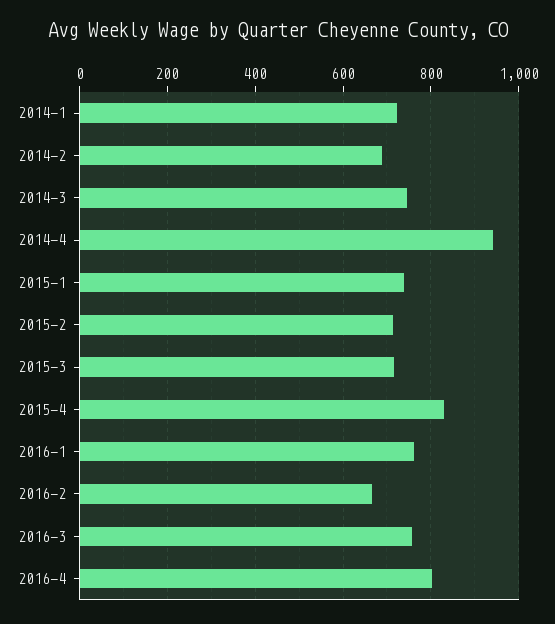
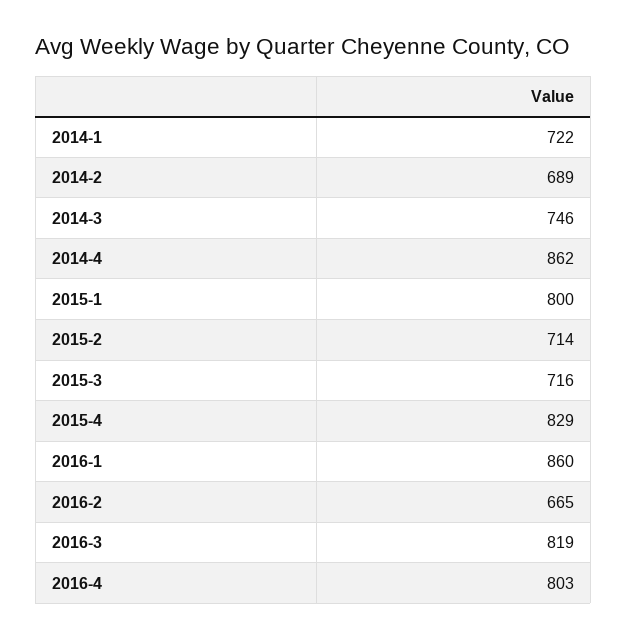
2014-4: 940 -> 862
2015-1: 740 -> 800
2016-1: 760 -> 860
2016-3: 760 -> 819

